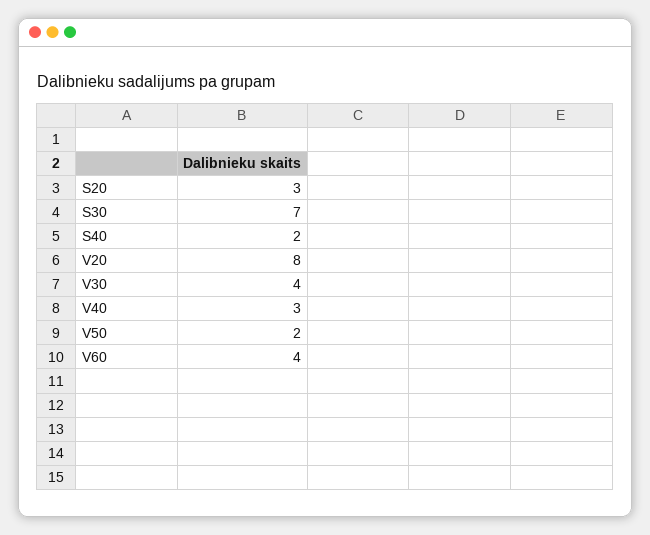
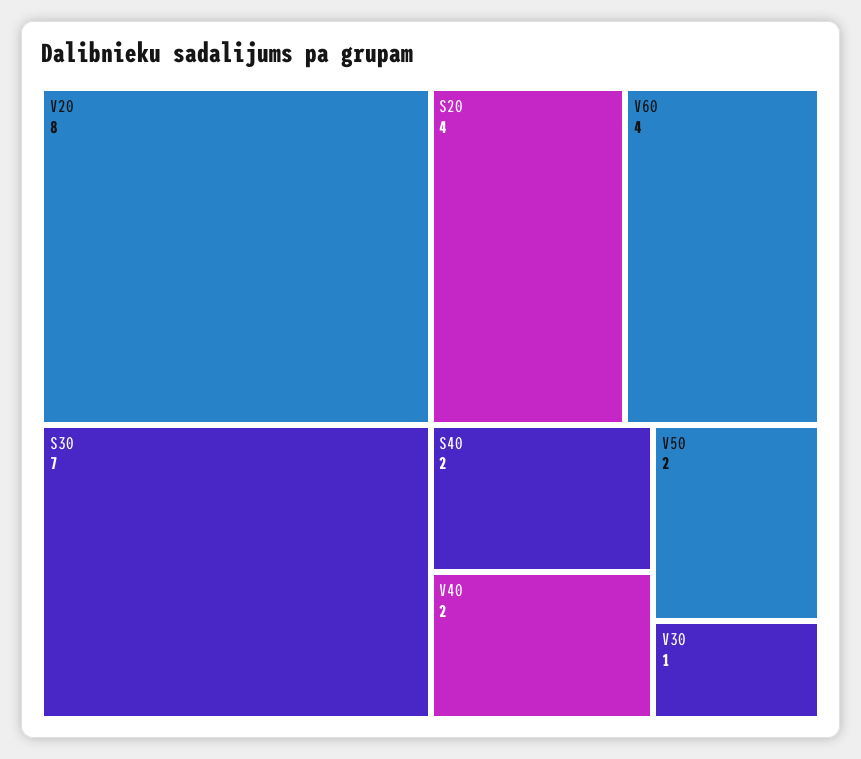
S20: 3 -> 4
V30: 4 -> 1
V40: 3 -> 2

